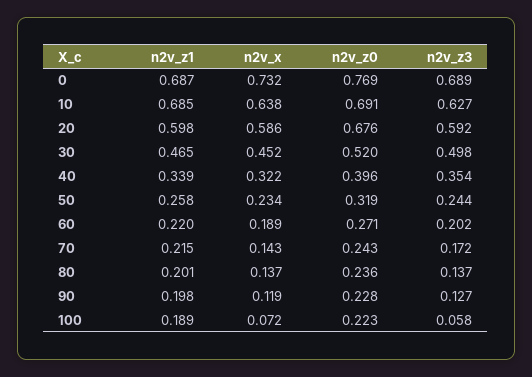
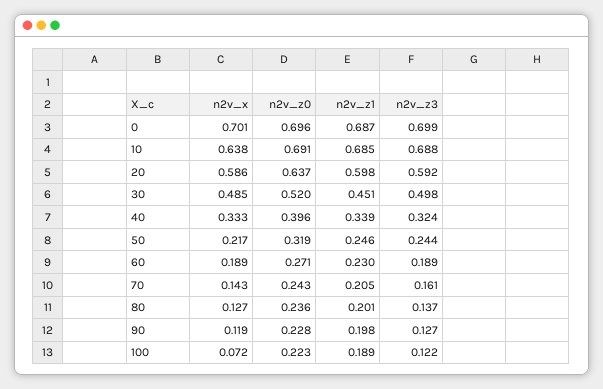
n2v_x, 0: 0.732 -> 0.701
n2v_z0, 0: 0.769 -> 0.696
n2v_z3, 0: 0.689 -> 0.699
n2v_z3, 10: 0.627 -> 0.688
n2v_z0, 20: 0.676 -> 0.637
n2v_z1, 30: 0.465 -> 0.451
n2v_x, 30: 0.452 -> 0.485
n2v_x, 40: 0.322 -> 0.333
n2v_z3, 40: 0.354 -> 0.324
n2v_z1, 50: 0.258 -> 0.246
n2v_x, 50: 0.234 -> 0.217
n2v_z1, 60: 0.22 -> 0.23
n2v_z3, 60: 0.202 -> 0.189
n2v_z1, 70: 0.215 -> 0.205
n2v_z3, 70: 0.172 -> 0.161
n2v_x, 80: 0.137 -> 0.127
n2v_z3, 100: 0.058 -> 0.122

